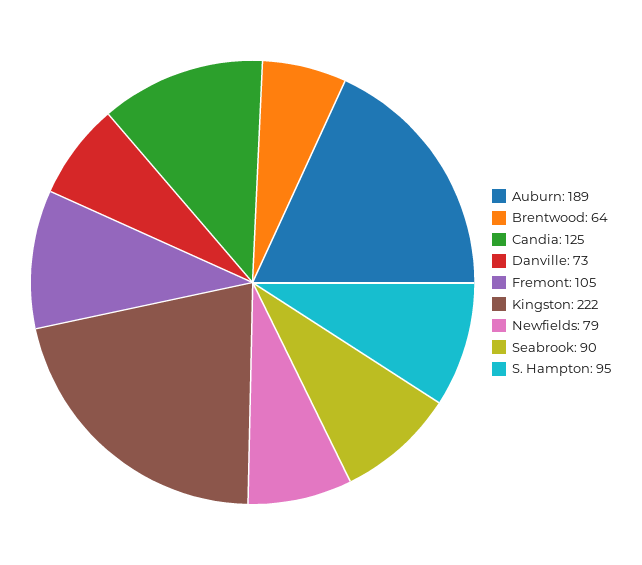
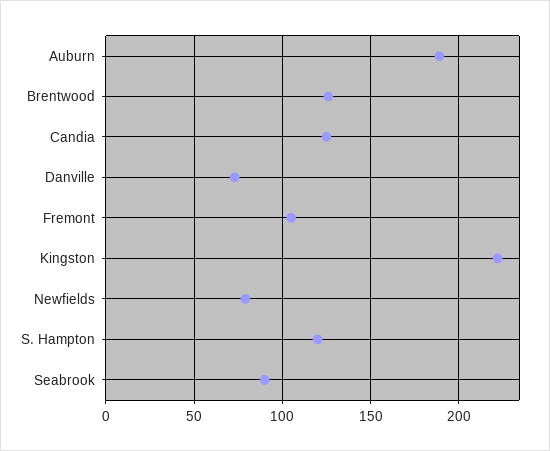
Brentwood: 64 -> 125
S. Hampton: 95 -> 120

